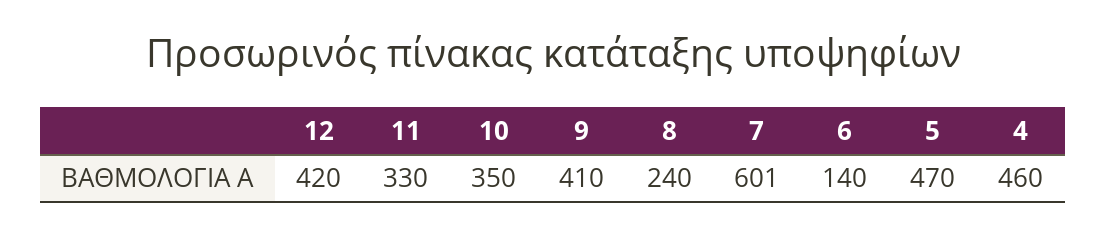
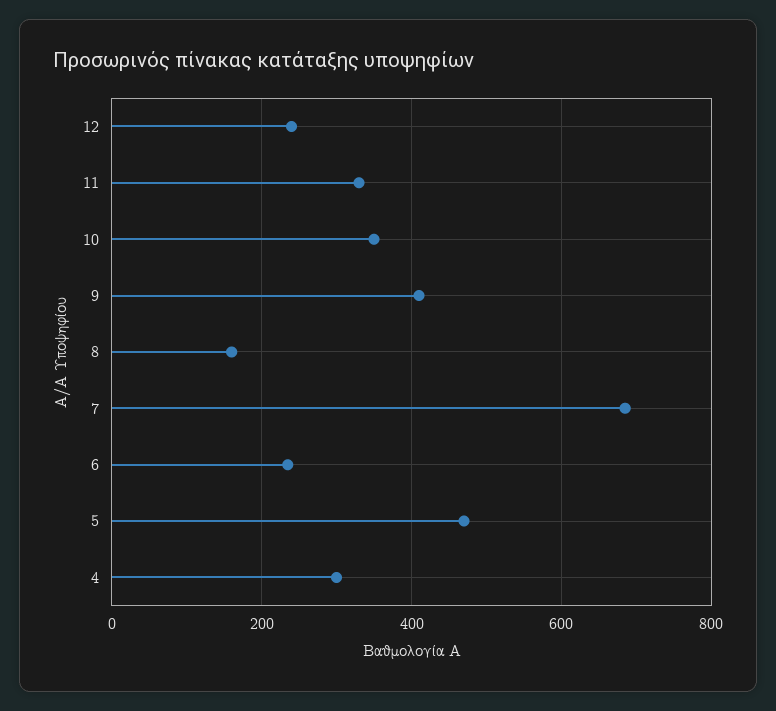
12: 420 -> 240
8: 240 -> 160
7: 601 -> 680
6: 140 -> 240
4: 460 -> 300

